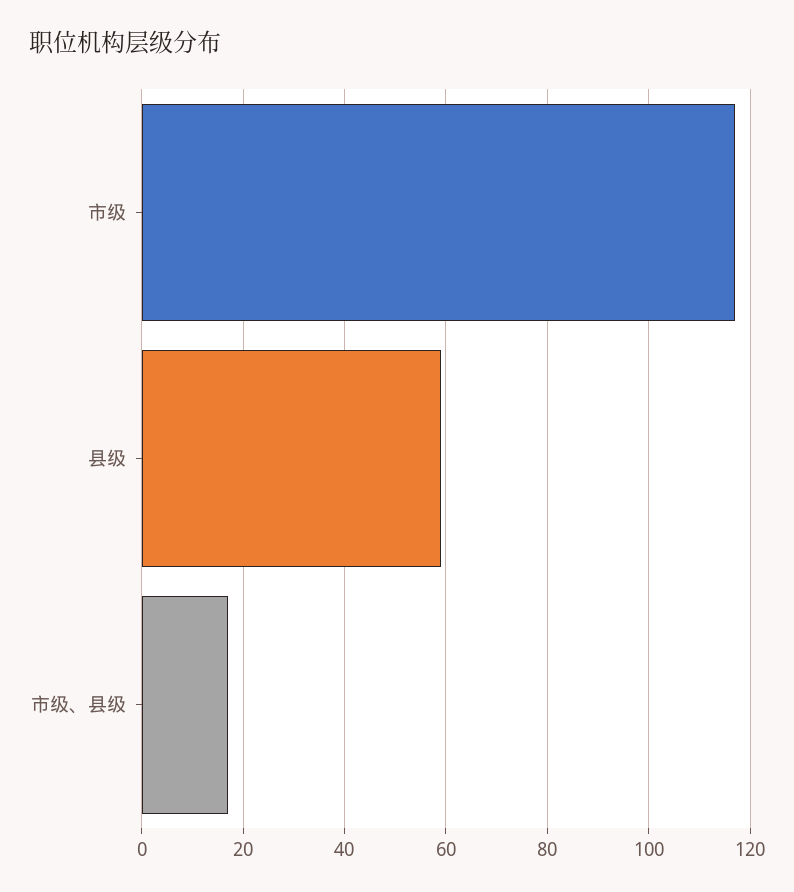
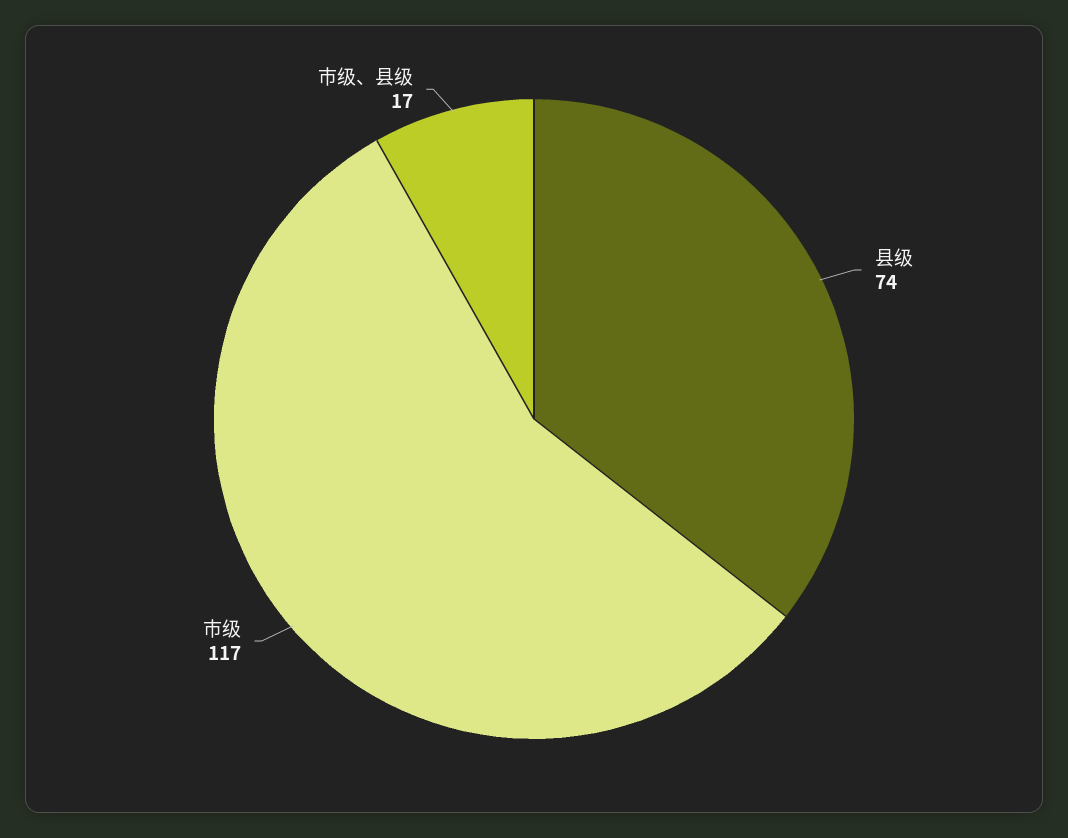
县级: 60 -> 74

